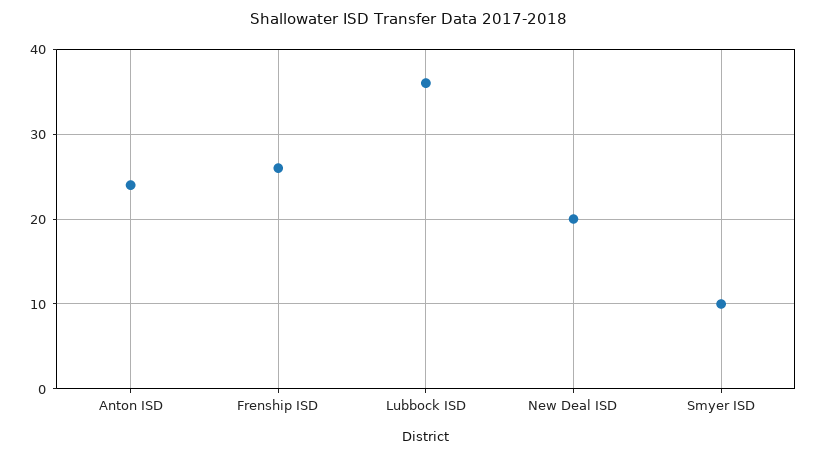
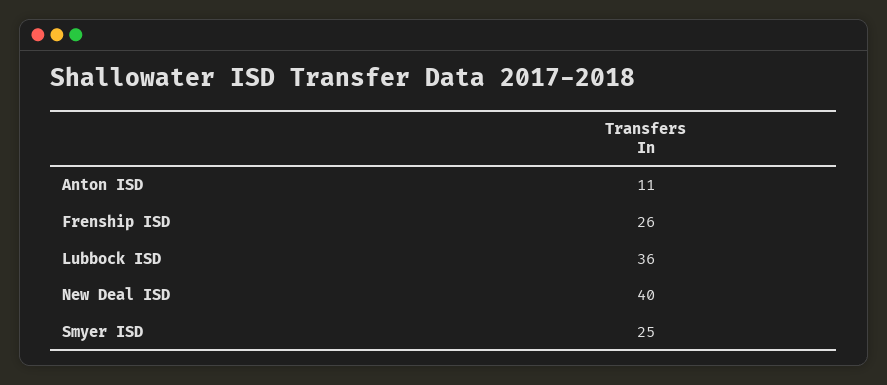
Anton ISD: 24 -> 11
New Deal ISD: 20 -> 40
Smyer ISD: 10 -> 25

